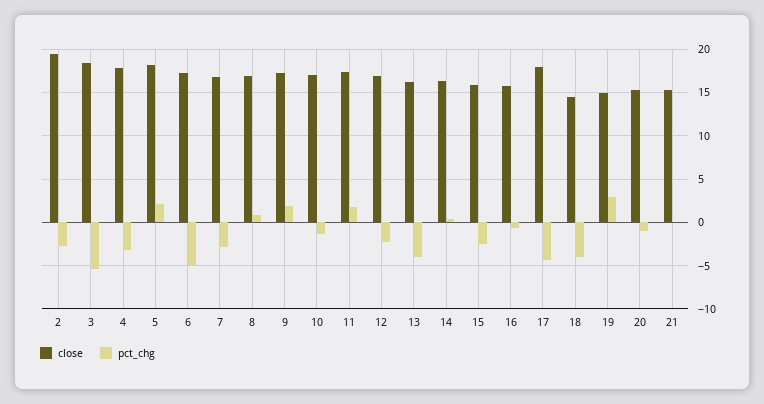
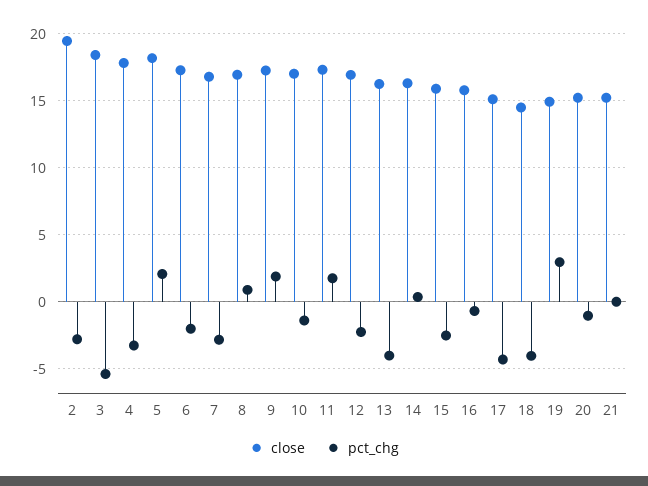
pct_chg, 6: -5 -> -2
close, 17: 18 -> 15

